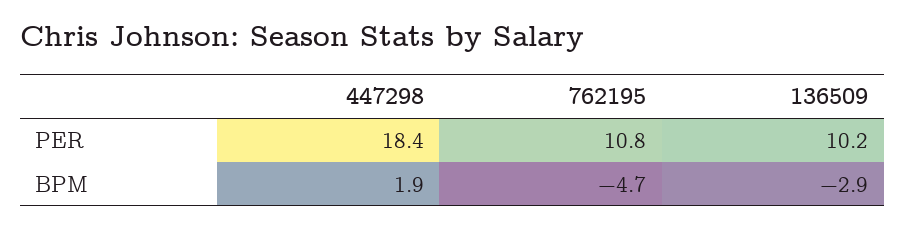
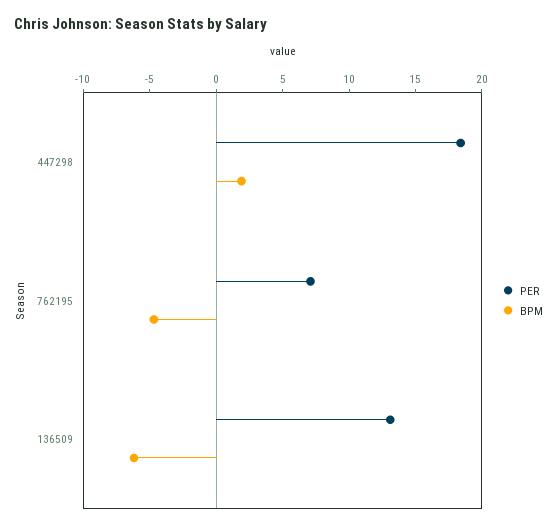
PER, 762195: 10.8 -> 7
PER, 136509: 10.2 -> 13
BPM, 136509: -2.9 -> -6

